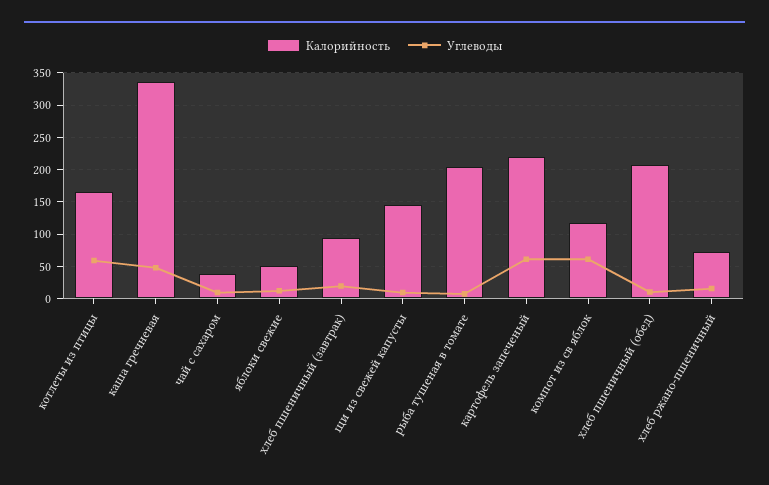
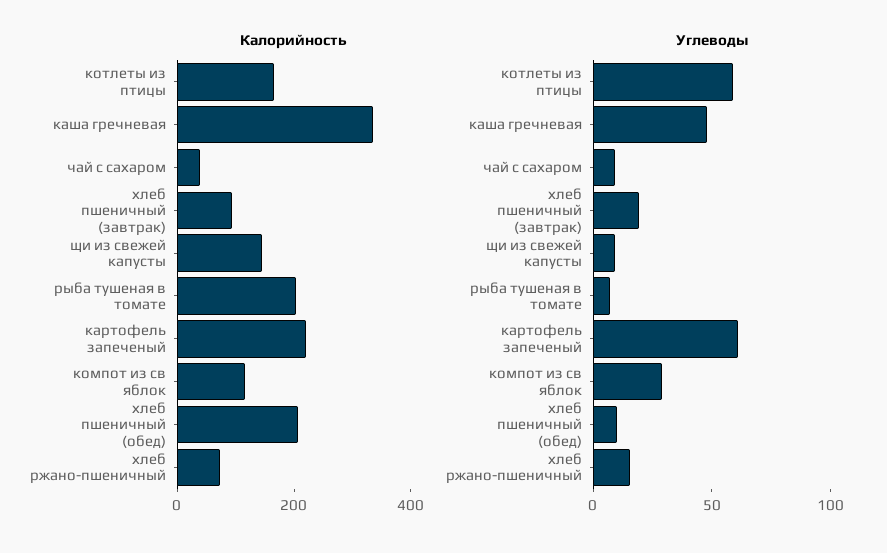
Калорийность, яблоки свежие: 50 -> none
Углеводы, яблоки свежие: 10 -> none
Углеводы, компот из св яблок: 60 -> 30

